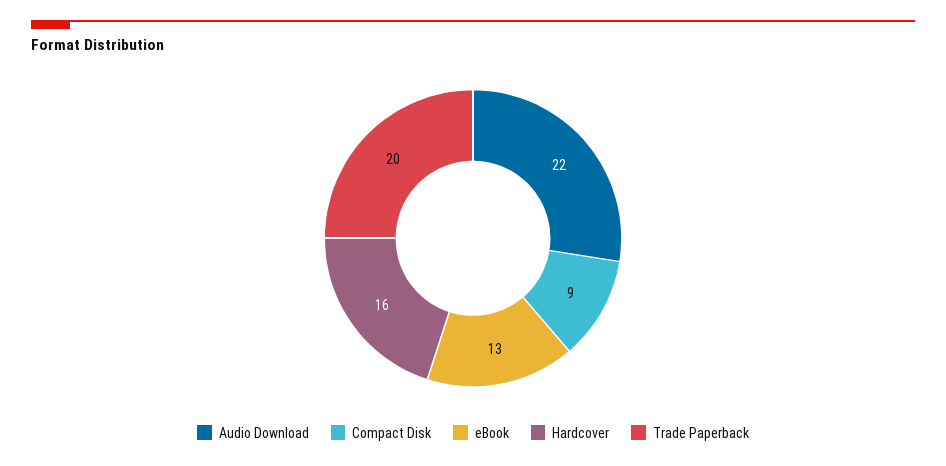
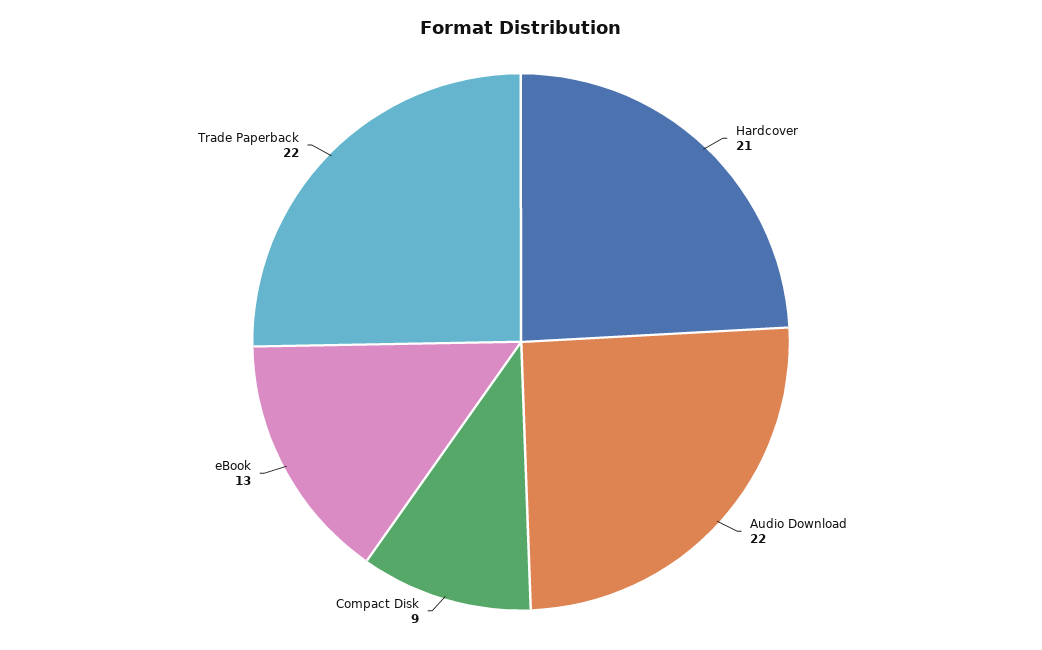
Hardcover: 16 -> 21
Trade Paperback: 20 -> 22

